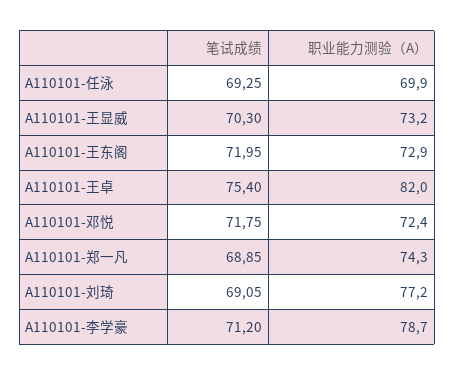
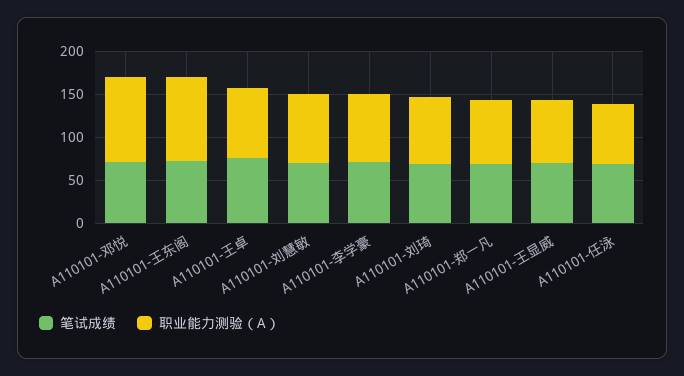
职业能力测验（A）, A110101-王东阁: 72.9 -> 100
职业能力测验（A）, A110101-邓悦: 72.4 -> 100
笔试成绩, A110101-刘慧敏: none -> 70
职业能力测验（A）, A110101-刘慧敏: none -> 80

